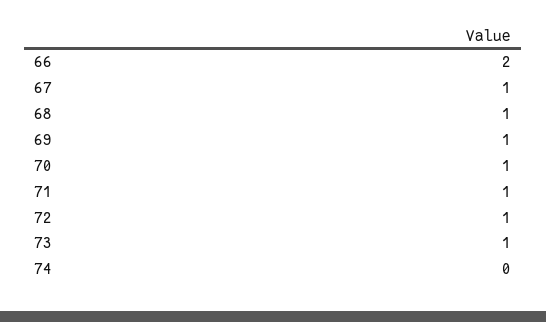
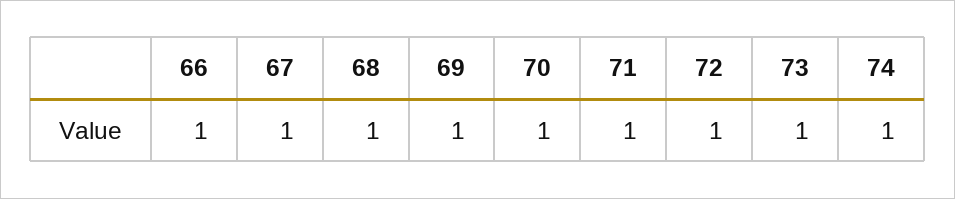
66: 2 -> 1
74: 0 -> 1

